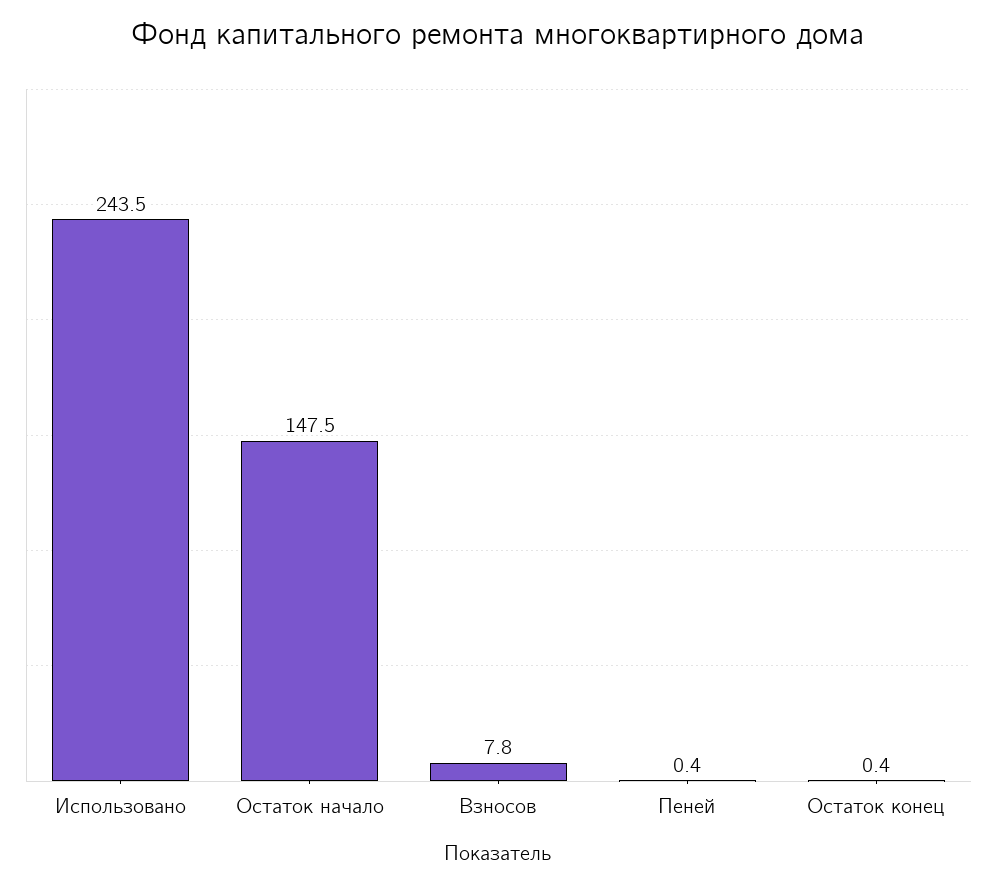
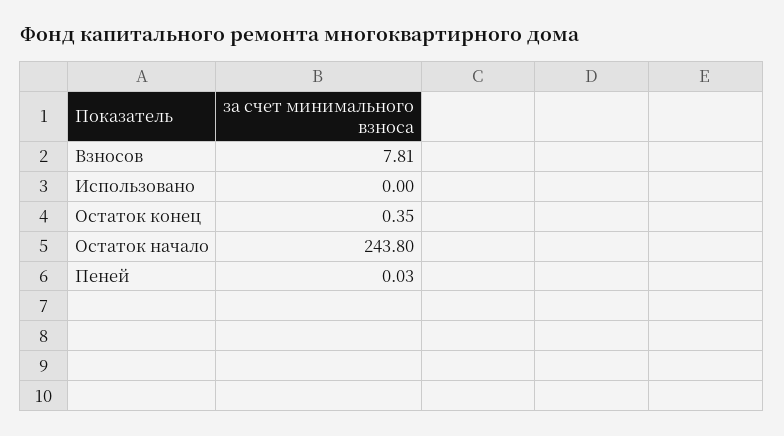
Использовано: 243.5 -> 0
Остаток начало: 147.5 -> 243.8
Пеней: 0.4 -> 0.03

